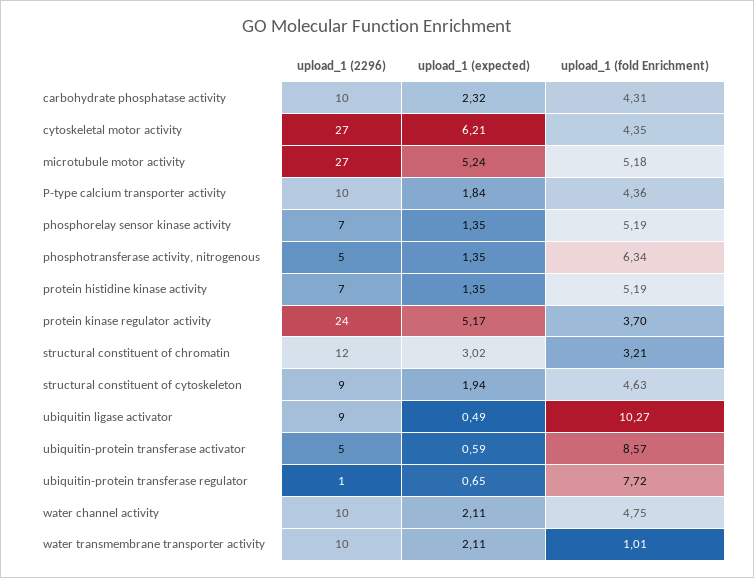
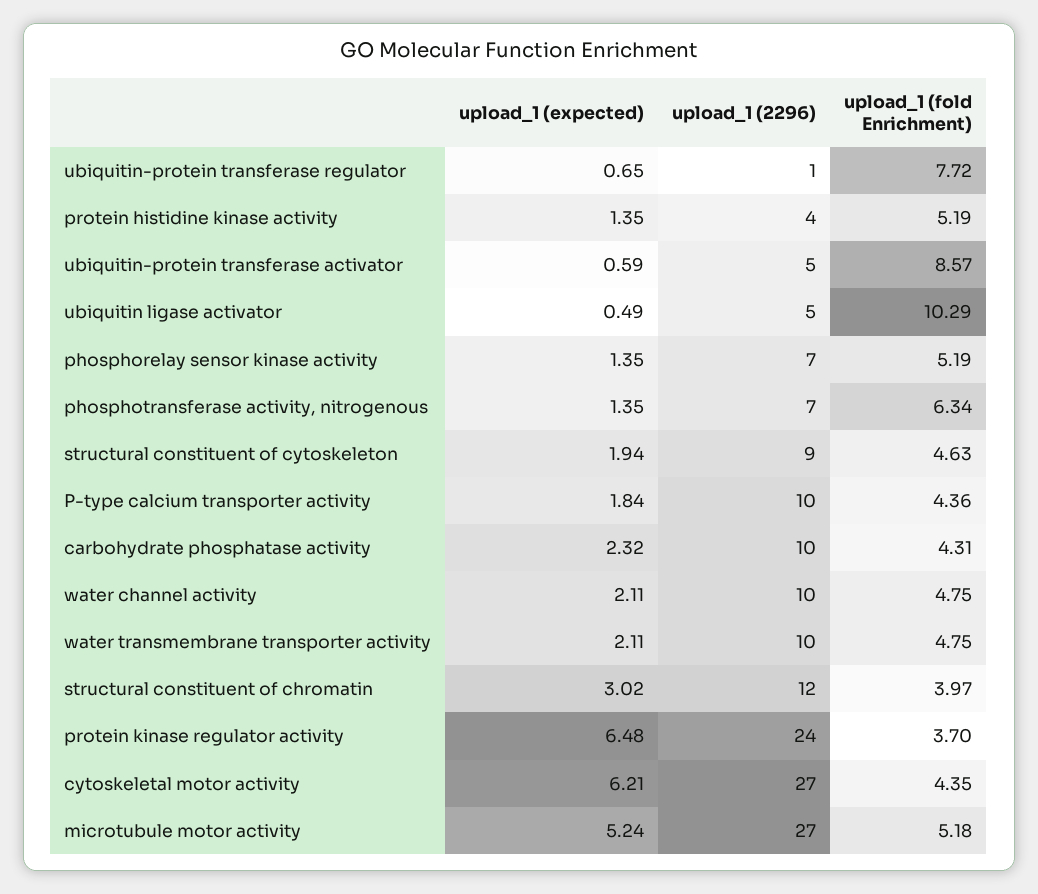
upload_1 (2296), phosphotransferase activity, nitrogenous: 5 -> 7
upload_1 (2296), protein histidine kinase activity: 7 -> 4
upload_1 (expected), protein kinase regulator activity: 5.17 -> 6.48
upload_1 (fold Enrichment), structural constituent of chromatin: 3.21 -> 3.97
upload_1 (2296), ubiquitin ligase activator: 9 -> 5
upload_1 (fold Enrichment), ubiquitin ligase activator: 10.27 -> 10.29
upload_1 (fold Enrichment), water transmembrane transporter activity: 1.01 -> 4.75

